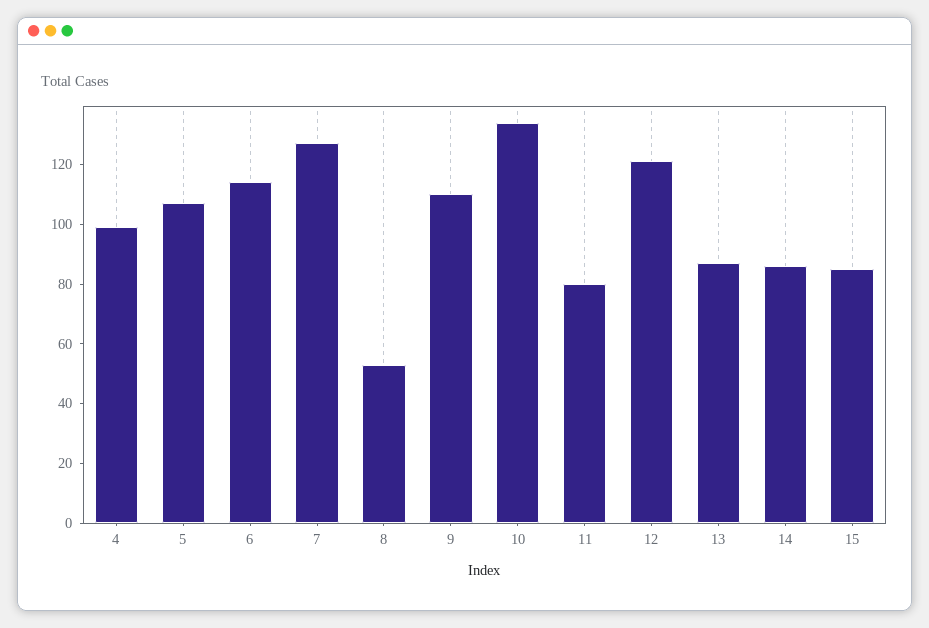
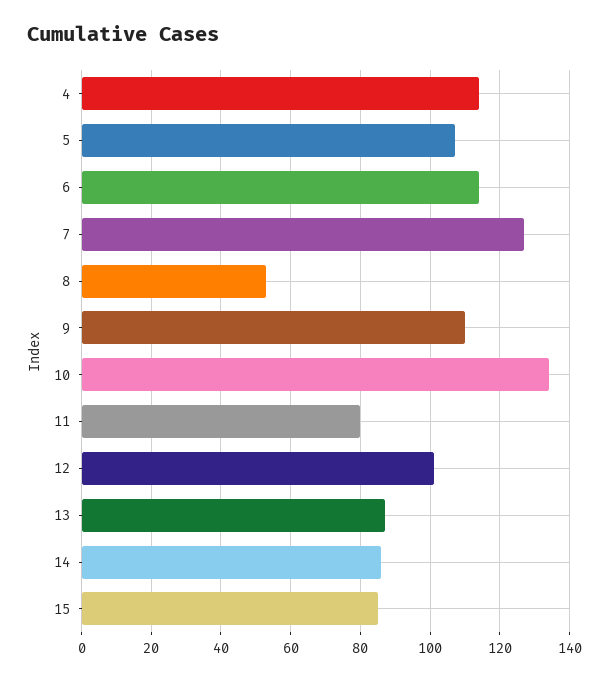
4: 100 -> 115
12: 120 -> 100

